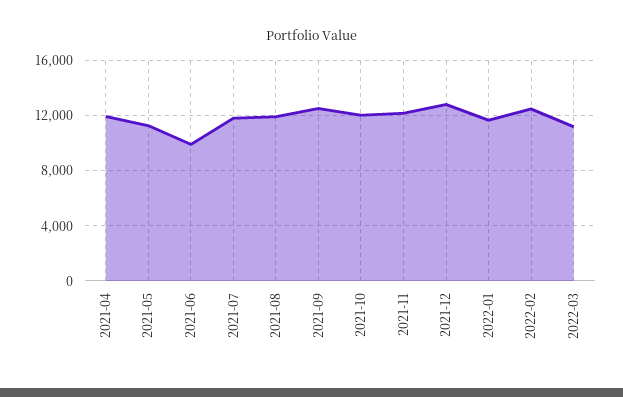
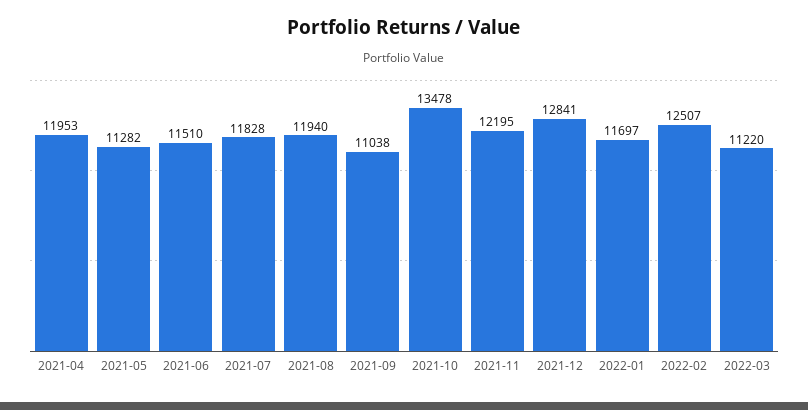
2021-06: 10000 -> 11510
2021-09: 12500 -> 11038
2021-10: 12000 -> 13478

